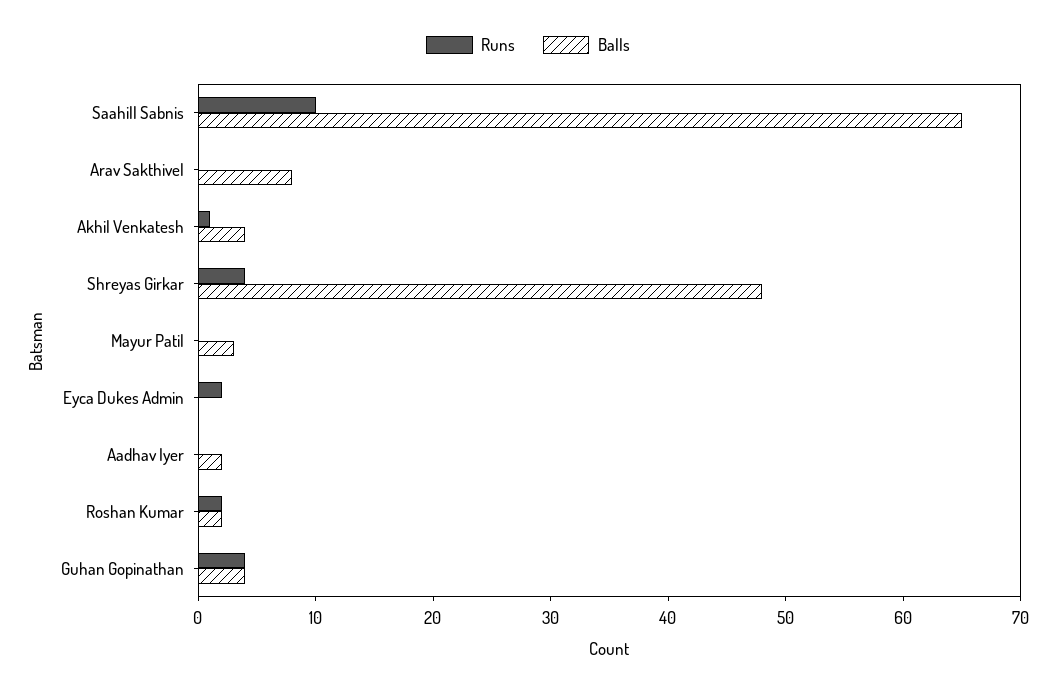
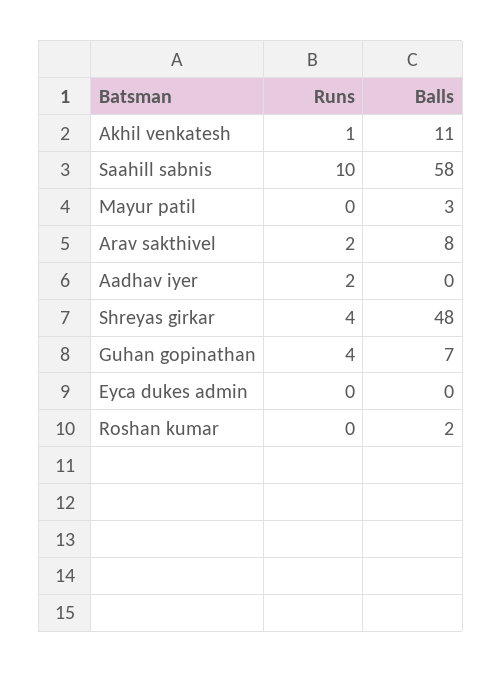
Balls, Saahill Sabnis: 65 -> 58
Runs, Arav Sakthivel: 0 -> 2
Balls, Akhil Venkatesh: 4 -> 11
Runs, Eyca Dukes Admin: 2 -> 0
Runs, Aadhav Iyer: 0 -> 2
Balls, Aadhav Iyer: 2 -> 0
Runs, Roshan Kumar: 2 -> 0
Balls, Guhan Gopinathan: 4 -> 7

